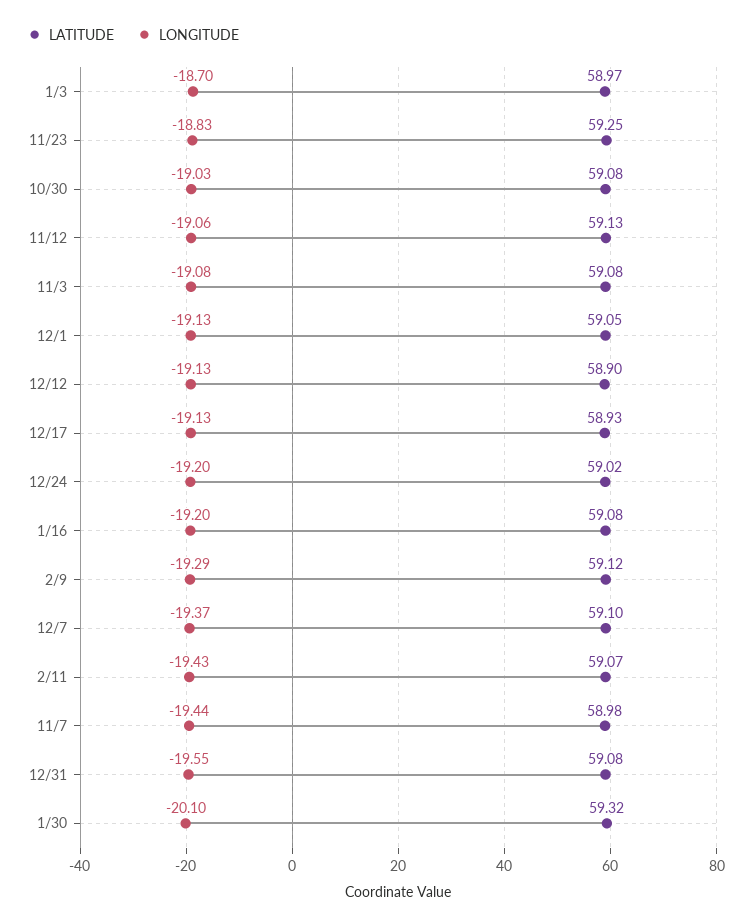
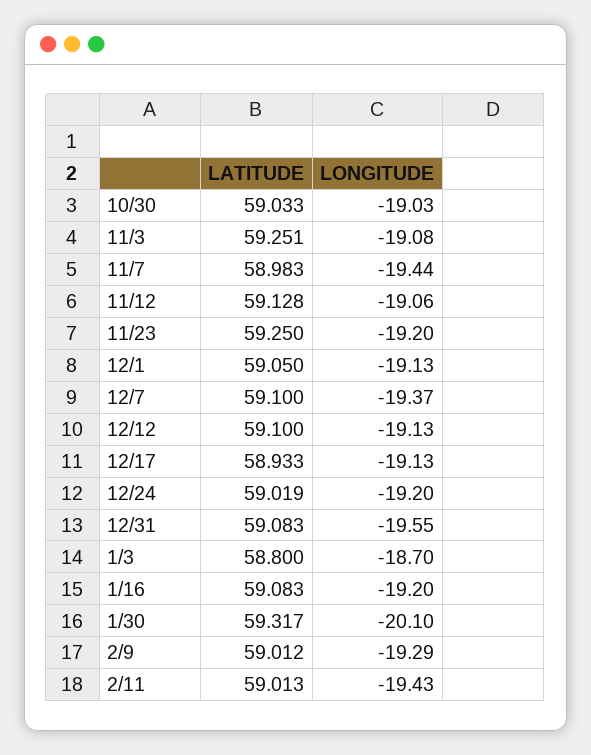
LATITUDE, 1/3: 58.97 -> 58.8
LONGITUDE, 11/23: -18.83 -> -19.2
LATITUDE, 10/30: 59.08 -> 59.033
LATITUDE, 11/3: 59.08 -> 59.251
LATITUDE, 12/12: 58.9 -> 59.1
LATITUDE, 2/9: 59.12 -> 59.012
LATITUDE, 2/11: 59.07 -> 59.013

